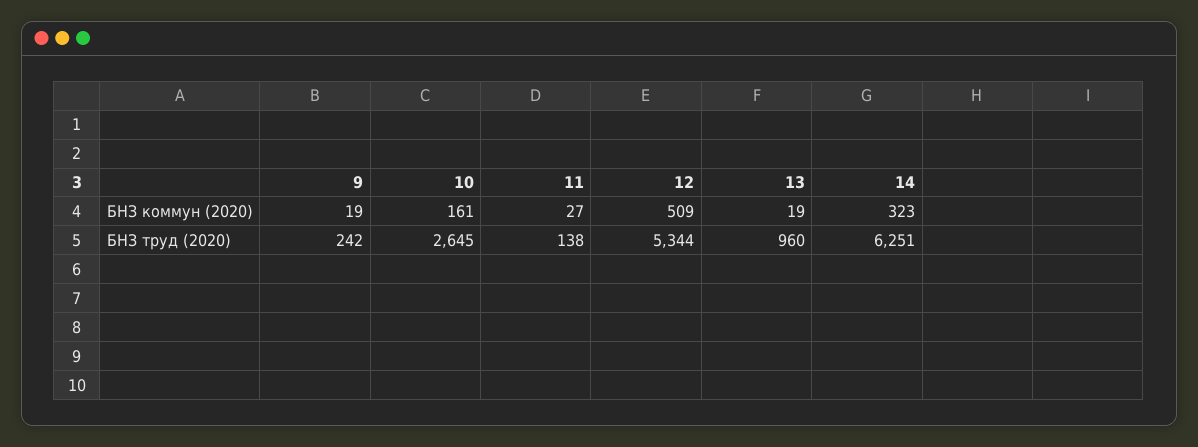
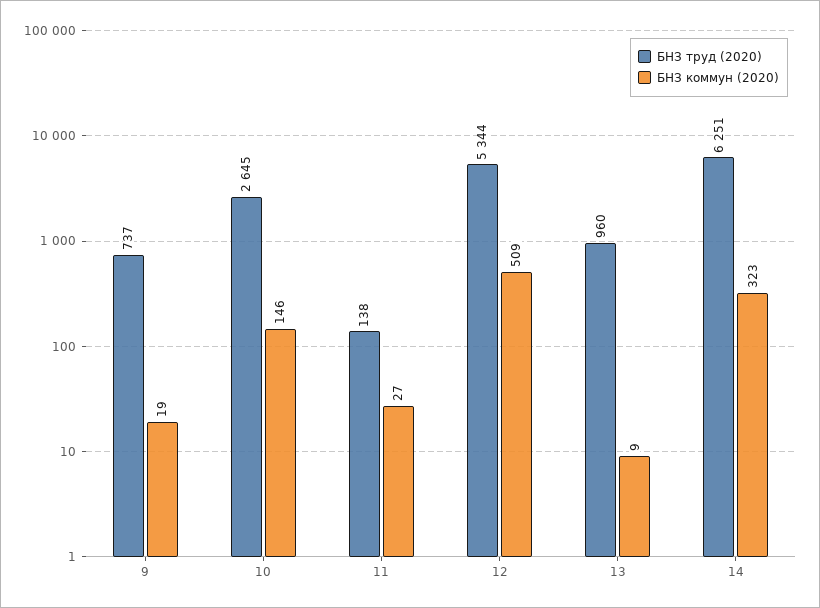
БНЗ коммун (2020), 10: 161 -> 146
БНЗ коммун (2020), 13: 19 -> 9
БНЗ труд (2020), 9: 242 -> 737

